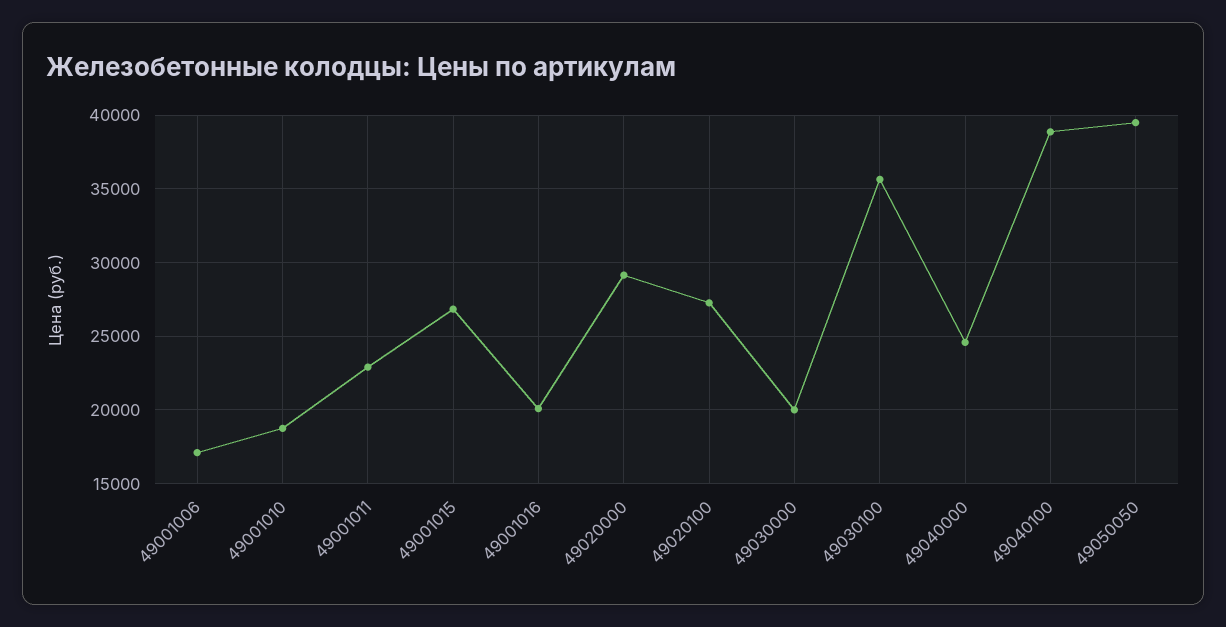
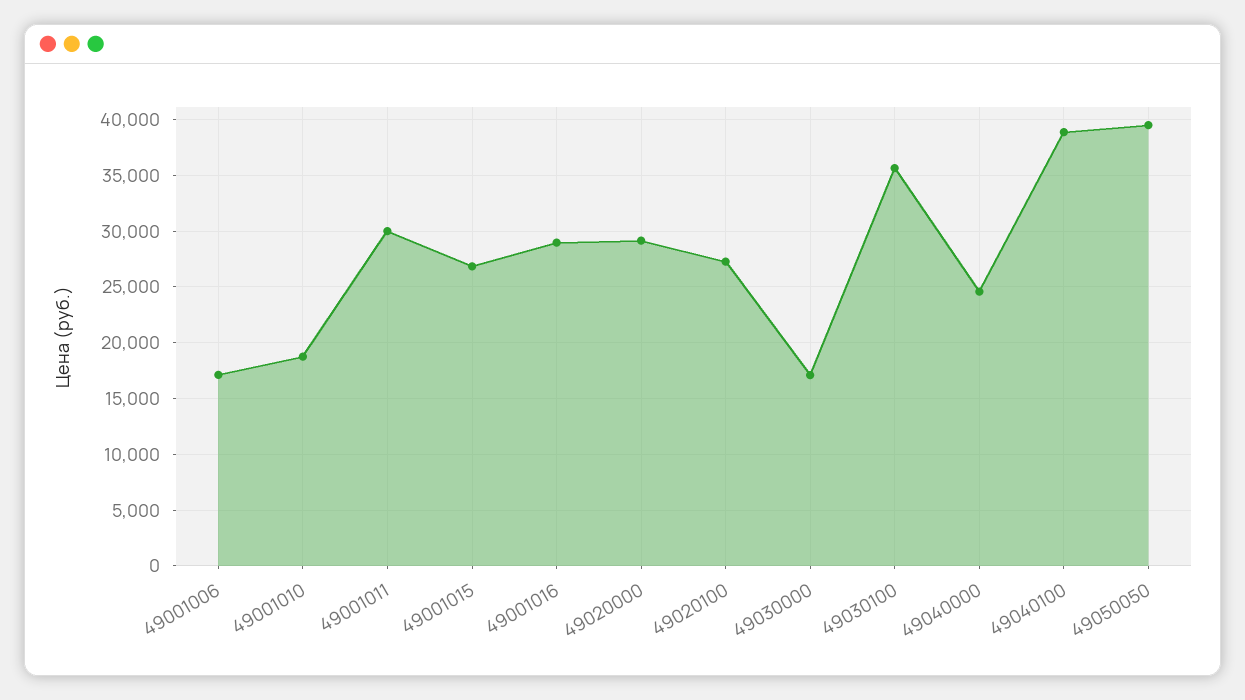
49001011: 23000 -> 30000
49001016: 20000 -> 29000
49030000: 20000 -> 17000

